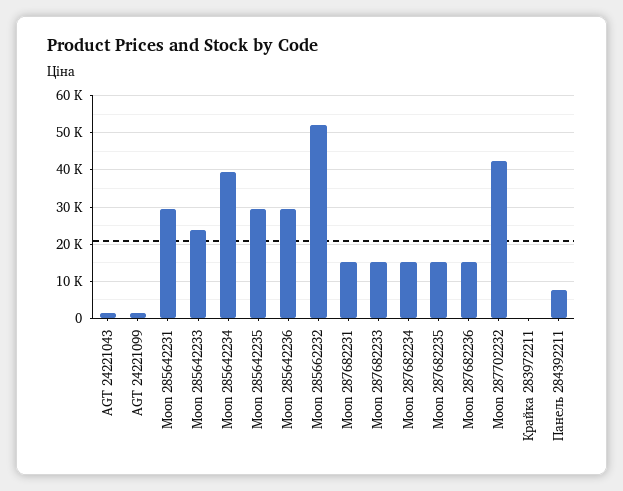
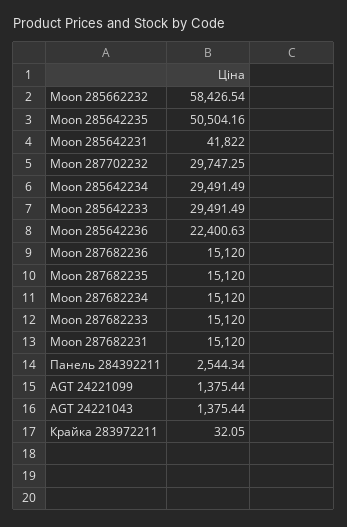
Moon 285642231: 30000 -> 41822
Moon 285642233: 24000 -> 29491.49
Moon 285642234: 40000 -> 29491.49
Moon 285642235: 30000 -> 50504.16
Moon 285642236: 30000 -> 22400.63
Moon 285662232: 52000 -> 58426.54
Moon 287702232: 42000 -> 29747.25
Панель 284392211: 8000 -> 2544.34

